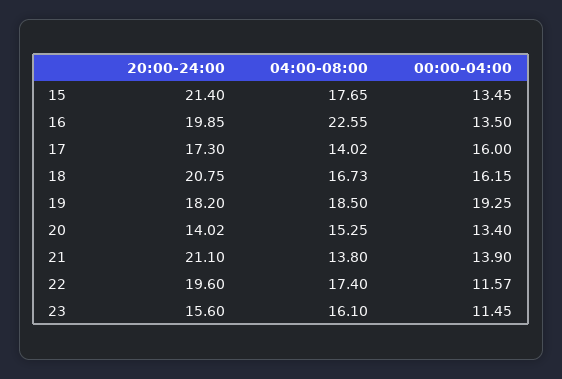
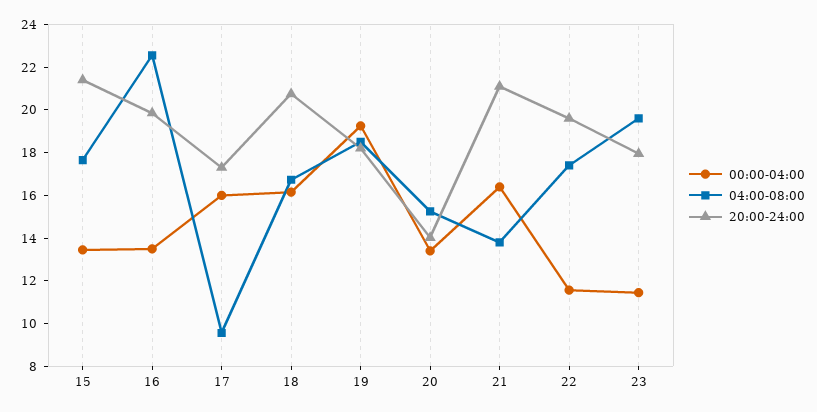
04:00-08:00, 17: 14.02 -> 9.5
00:00-04:00, 21: 13.9 -> 16.5
20:00-24:00, 23: 15.6 -> 18
04:00-08:00, 23: 16.1 -> 19.5

